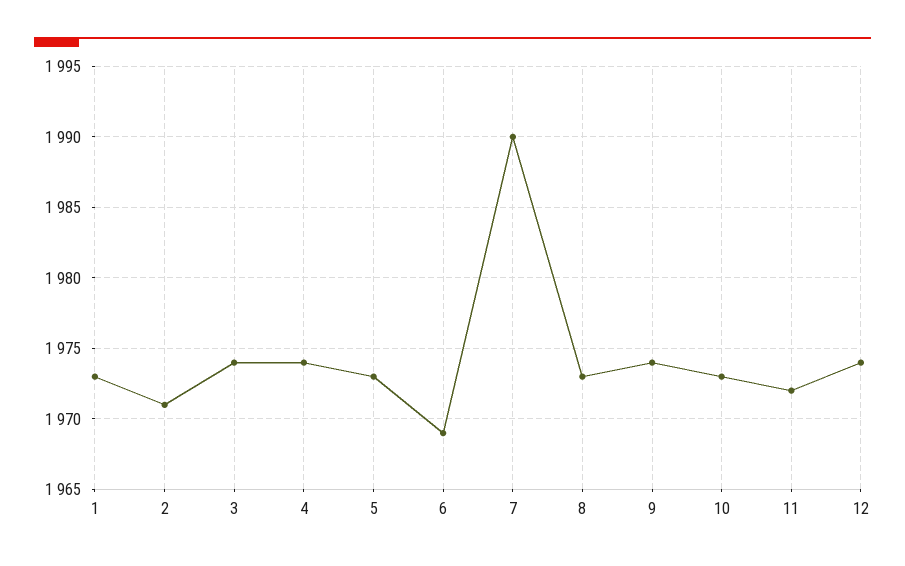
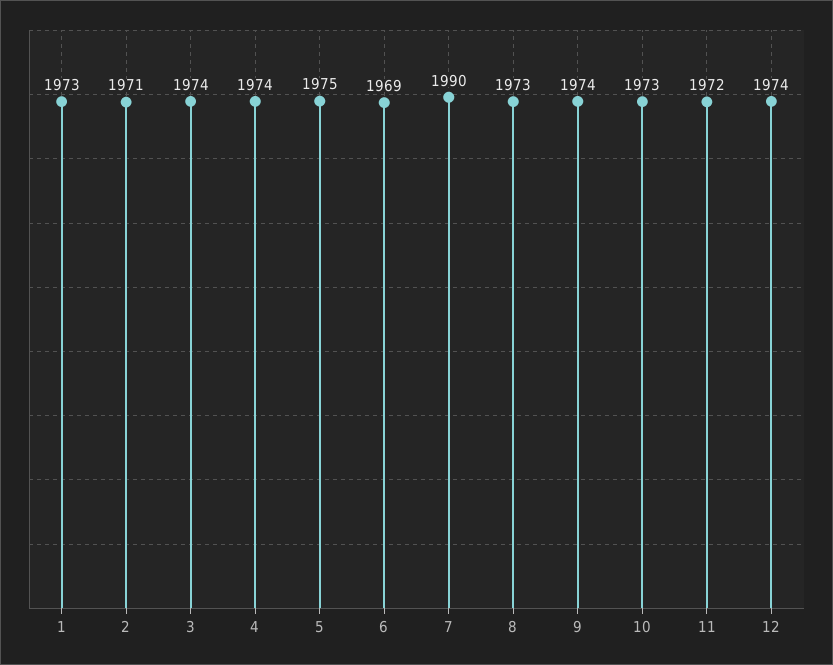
5: 1973 -> 1975

